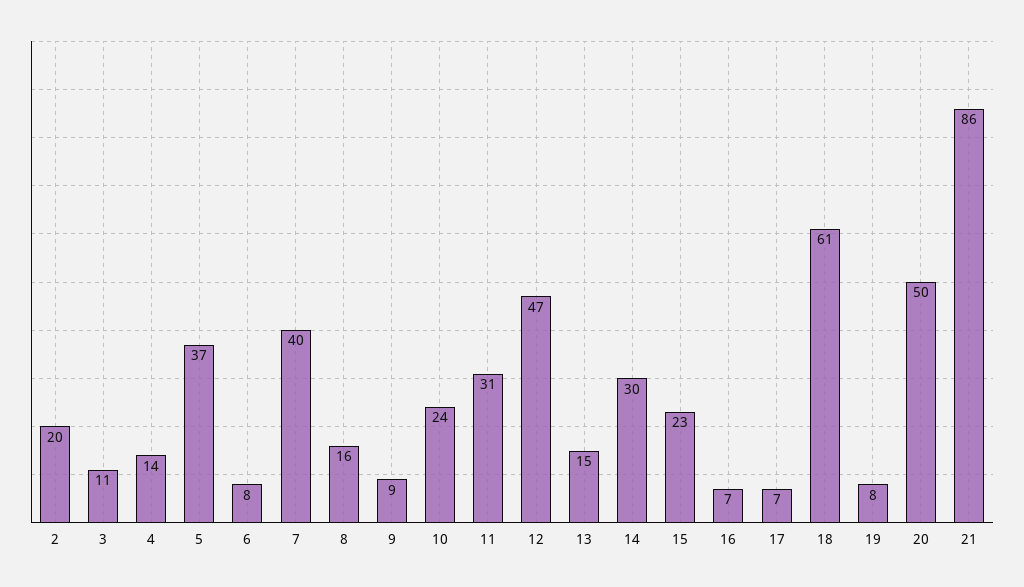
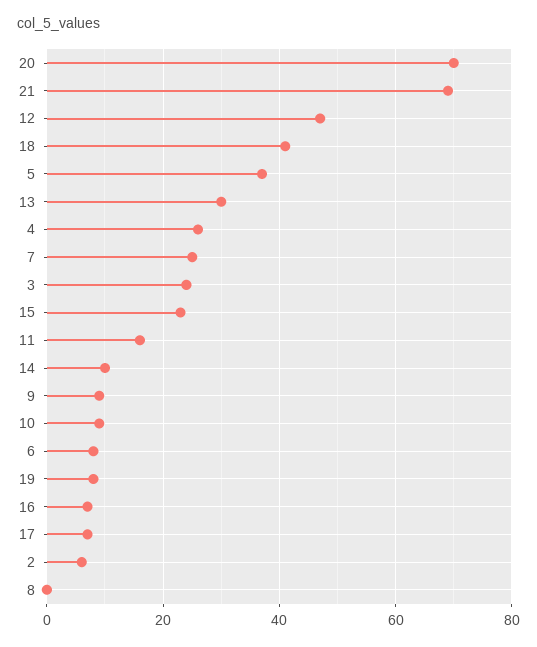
2: 20 -> 5
3: 11 -> 25
4: 14 -> 25
7: 40 -> 25
8: 16 -> 0
10: 24 -> 10
11: 31 -> 15
13: 15 -> 30
14: 30 -> 10
18: 61 -> 40
20: 50 -> 70
21: 86 -> 70

